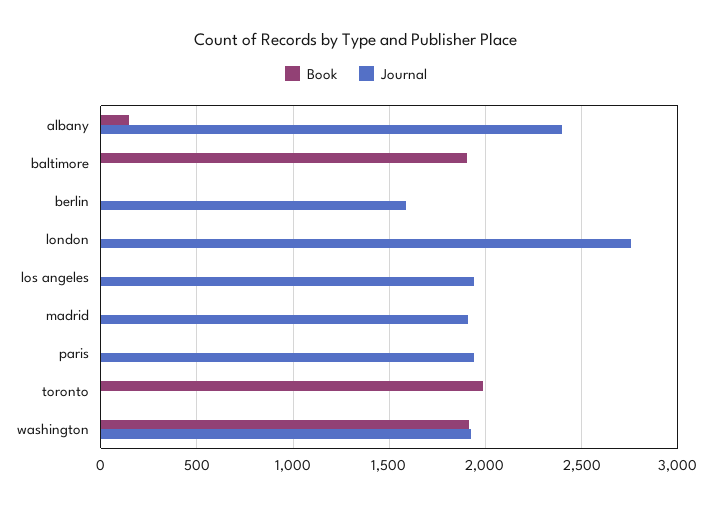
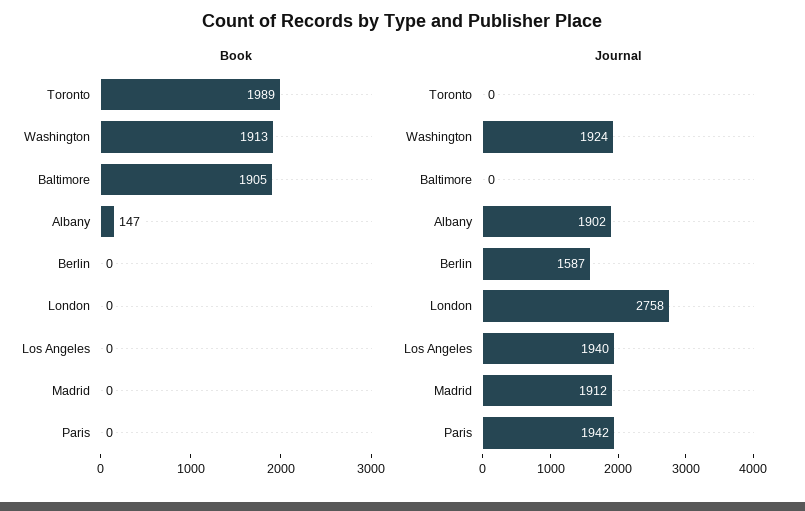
Journal, albany: 2400 -> 1902

